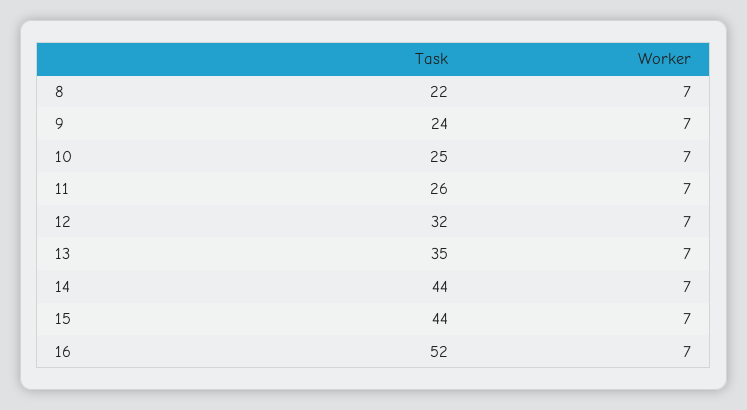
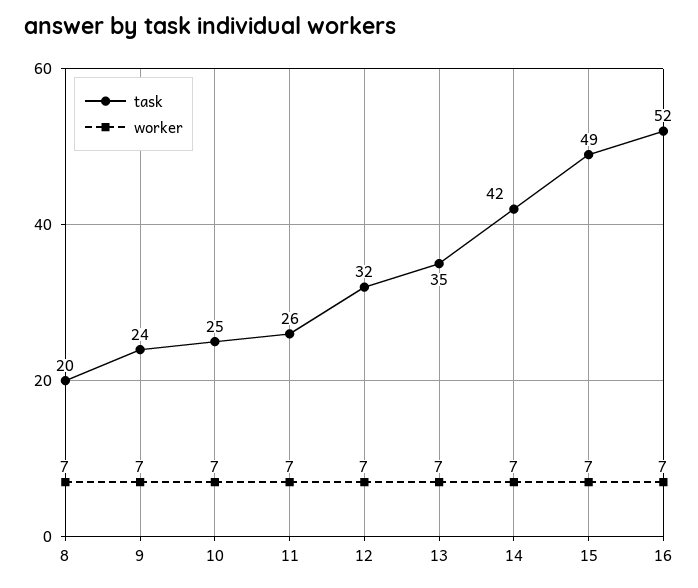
Task, 8: 22 -> 20
Task, 14: 44 -> 42
Task, 15: 44 -> 49

